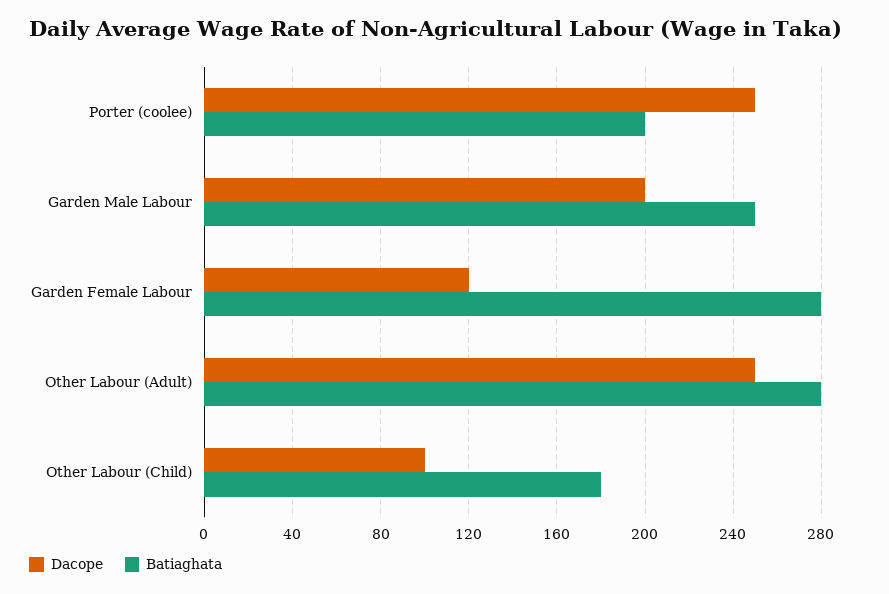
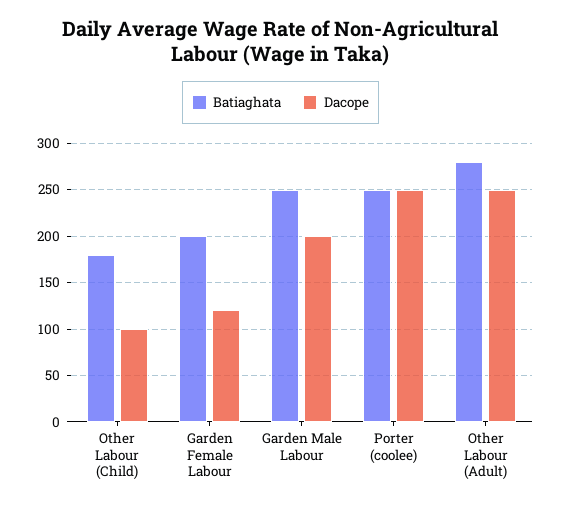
Batiaghata, Porter (coolee): 200 -> 250
Batiaghata, Garden Female Labour: 280 -> 200

